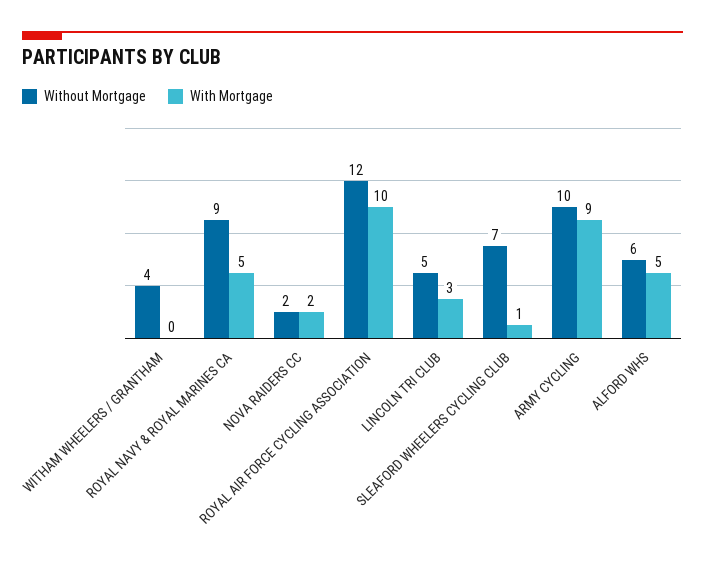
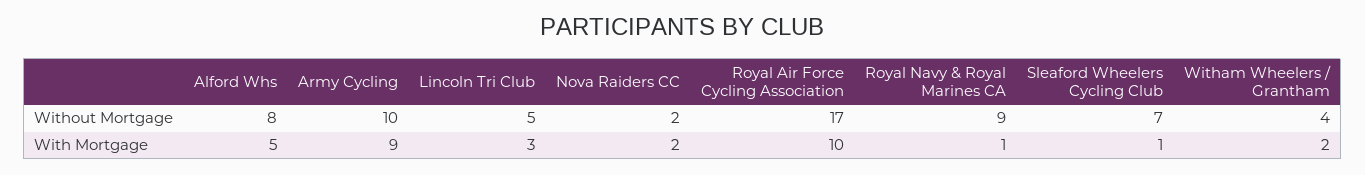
With Mortgage, WITHAM WHEELERS / GRANTHAM: 0 -> 2
With Mortgage, ROYAL NAVY & ROYAL MARINES CA: 5 -> 1
Without Mortgage, ROYAL AIR FORCE CYCLING ASSOCIATION: 12 -> 17
Without Mortgage, ALFORD WHS: 6 -> 8

